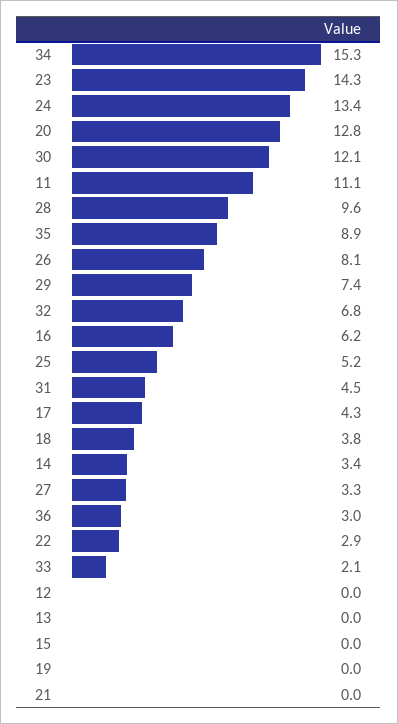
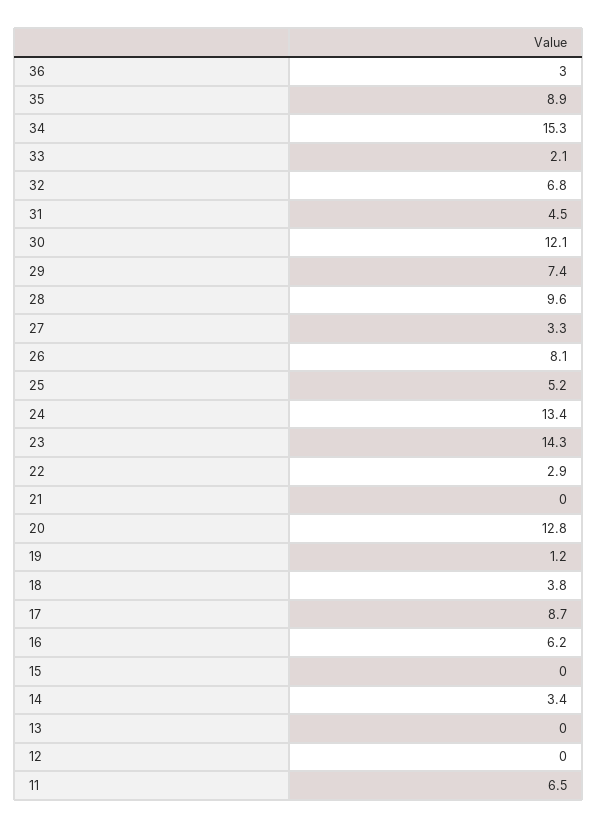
11: 11.1 -> 6.5
17: 4.3 -> 8.7
19: 0 -> 1.2

